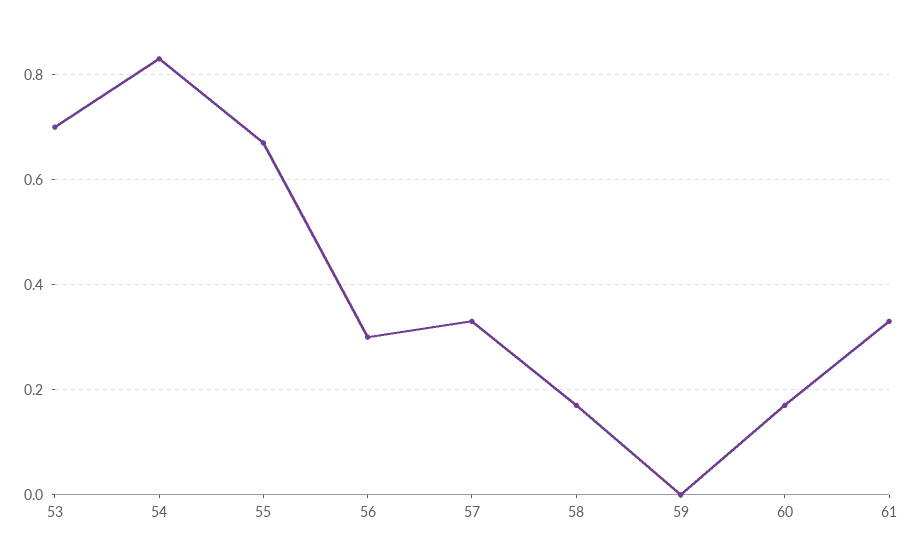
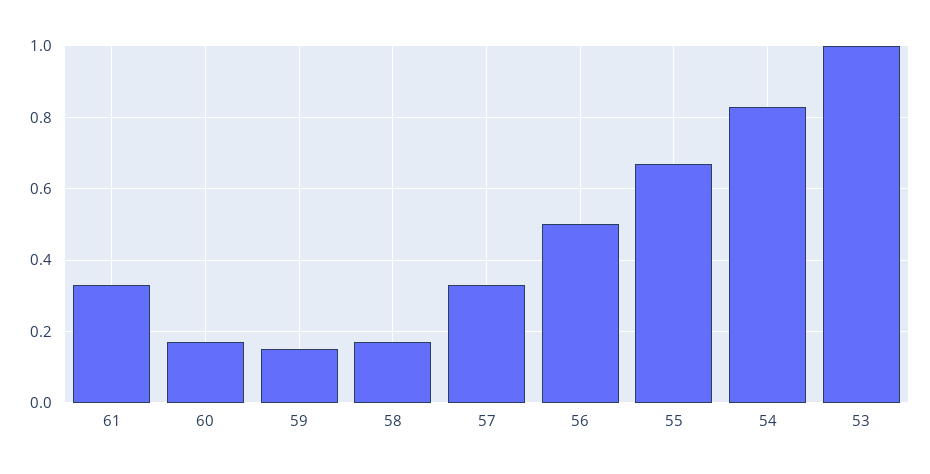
53: 0.7 -> 1
56: 0.3 -> 0.5
59: 0 -> 0.15

